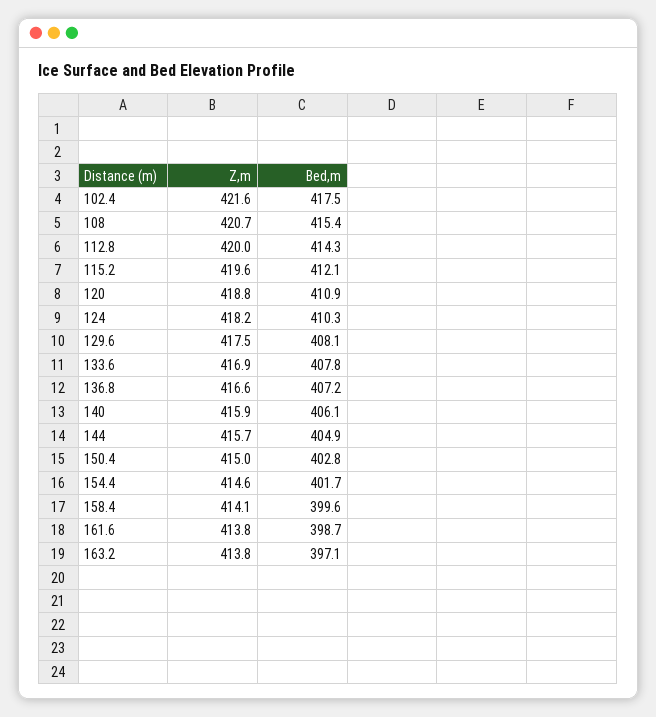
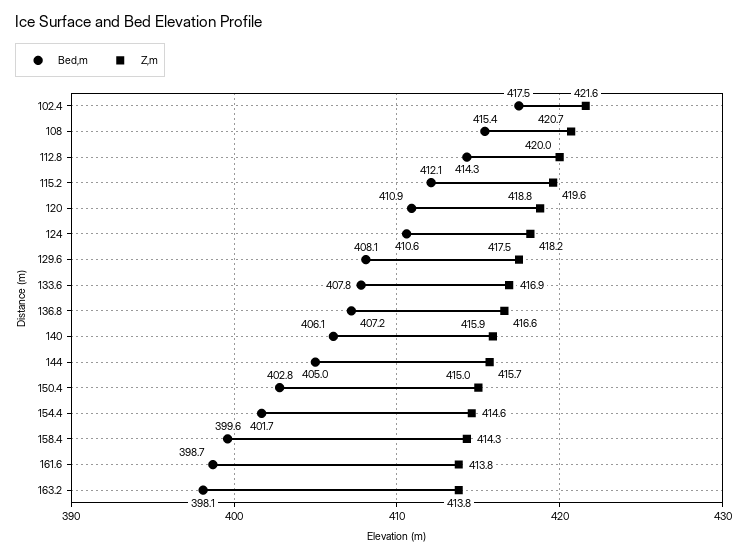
Bed,m, 124: 410.3 -> 410.6
Bed,m, 144: 404.9 -> 405
Z,m, 158.4: 414.1 -> 414.3
Bed,m, 163.2: 397.1 -> 398.1

